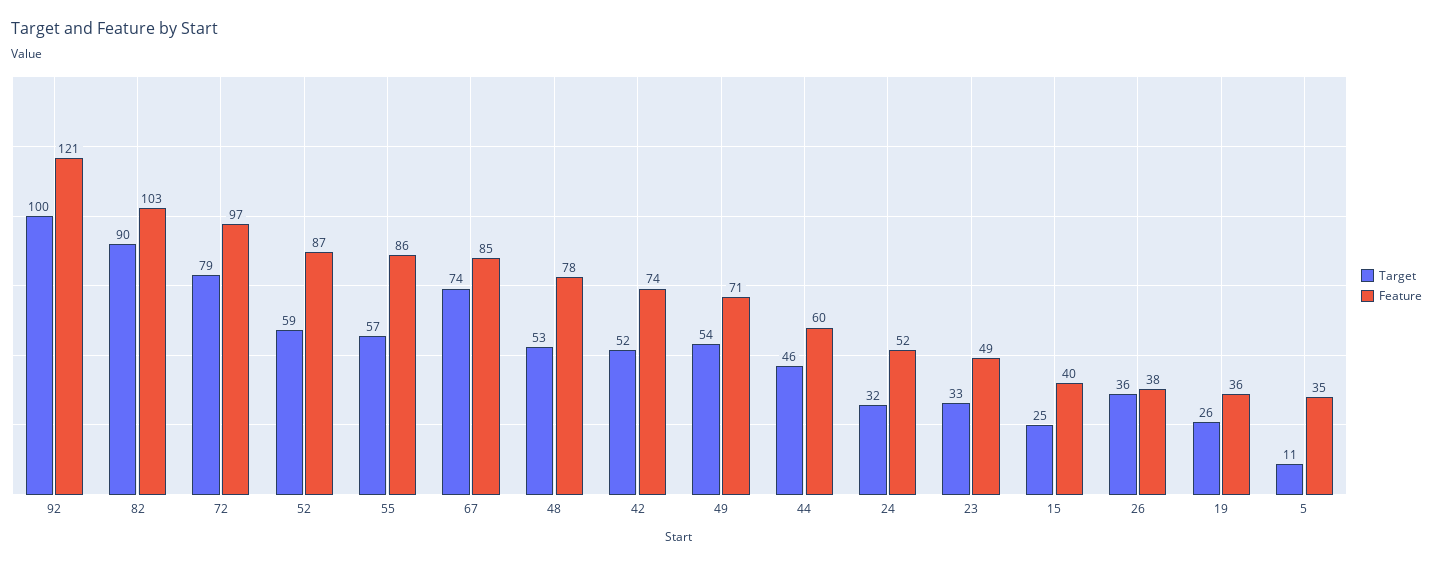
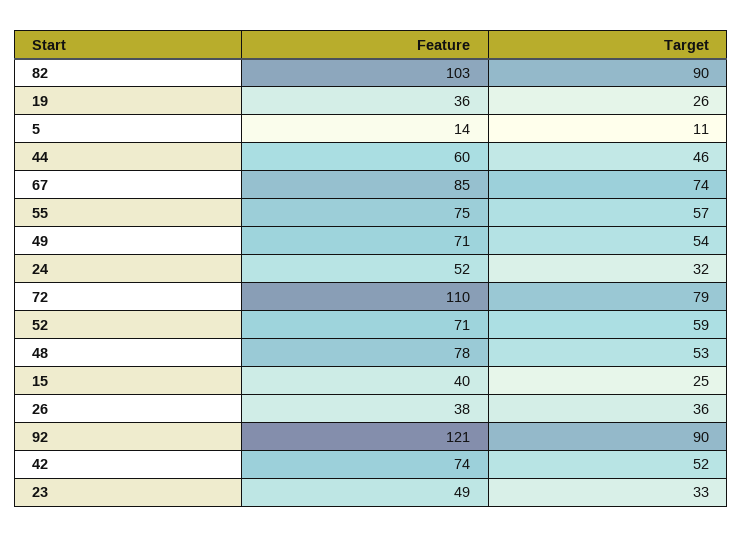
Target, 92: 100 -> 90
Feature, 72: 97 -> 110
Feature, 52: 87 -> 71
Feature, 55: 86 -> 75
Feature, 5: 35 -> 14

